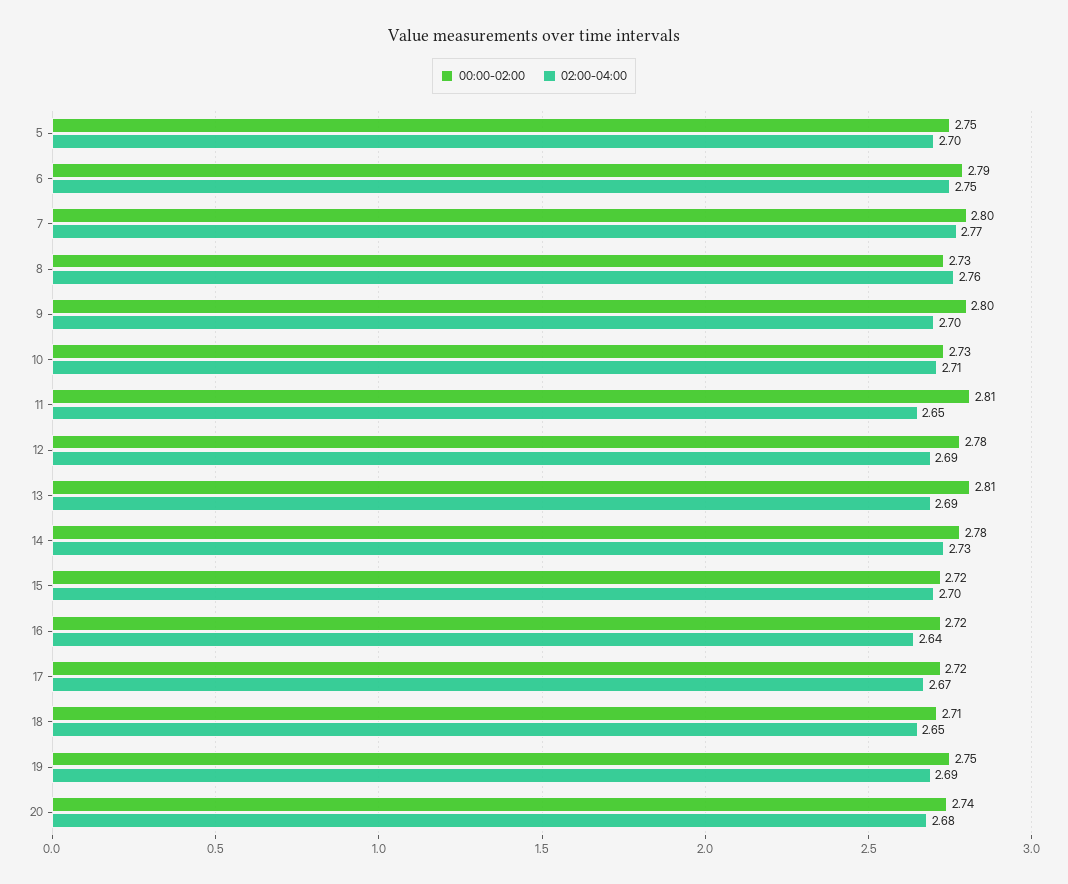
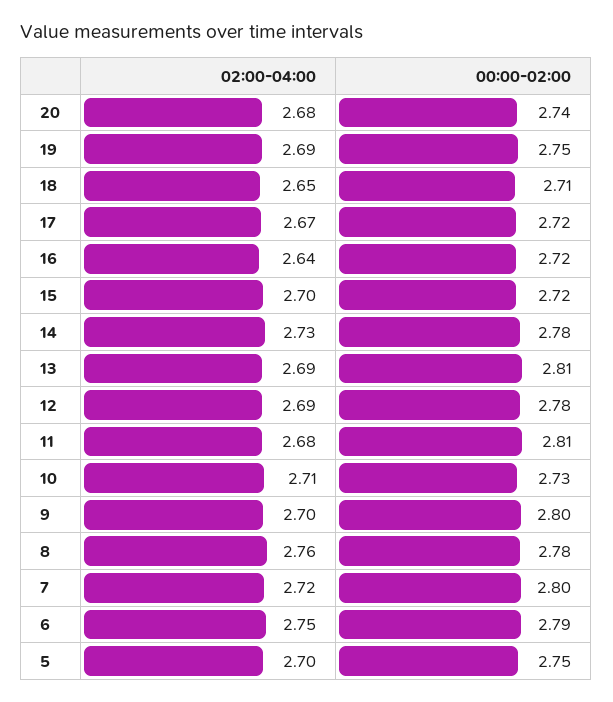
02:00-04:00, 7: 2.77 -> 2.72
00:00-02:00, 8: 2.73 -> 2.78
02:00-04:00, 11: 2.65 -> 2.68

